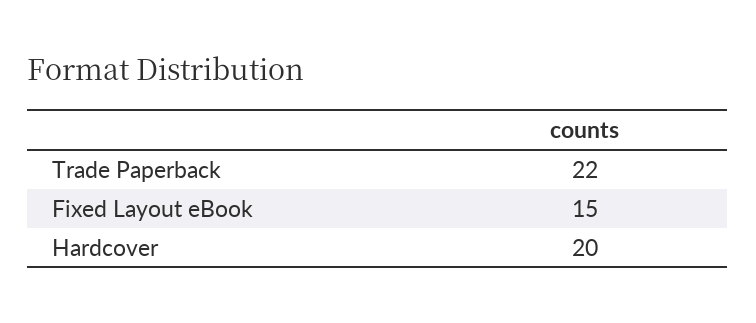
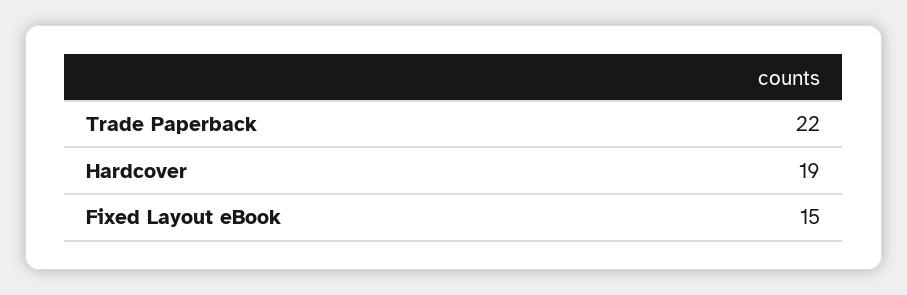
Hardcover: 20 -> 19

